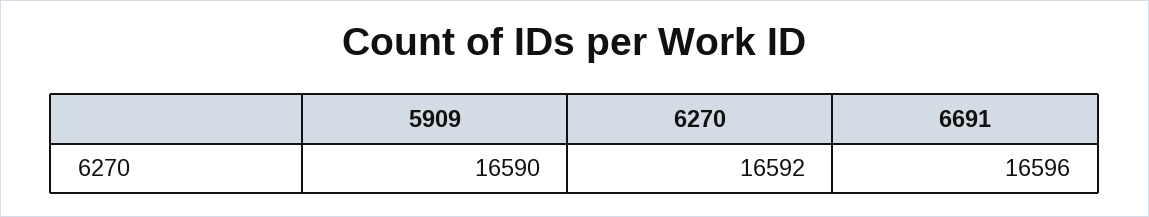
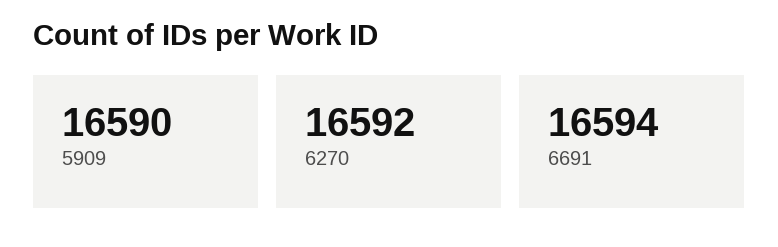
6691: 16596 -> 16594

